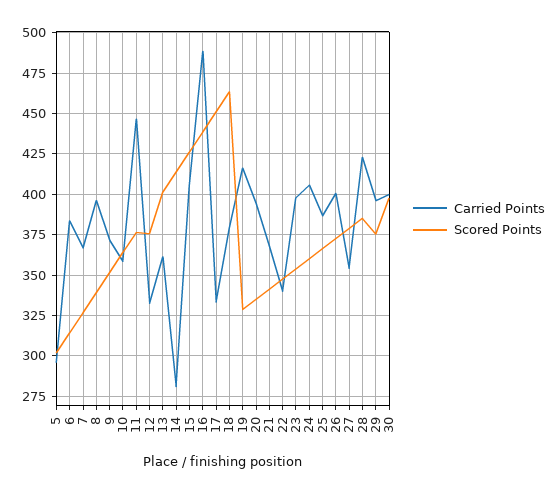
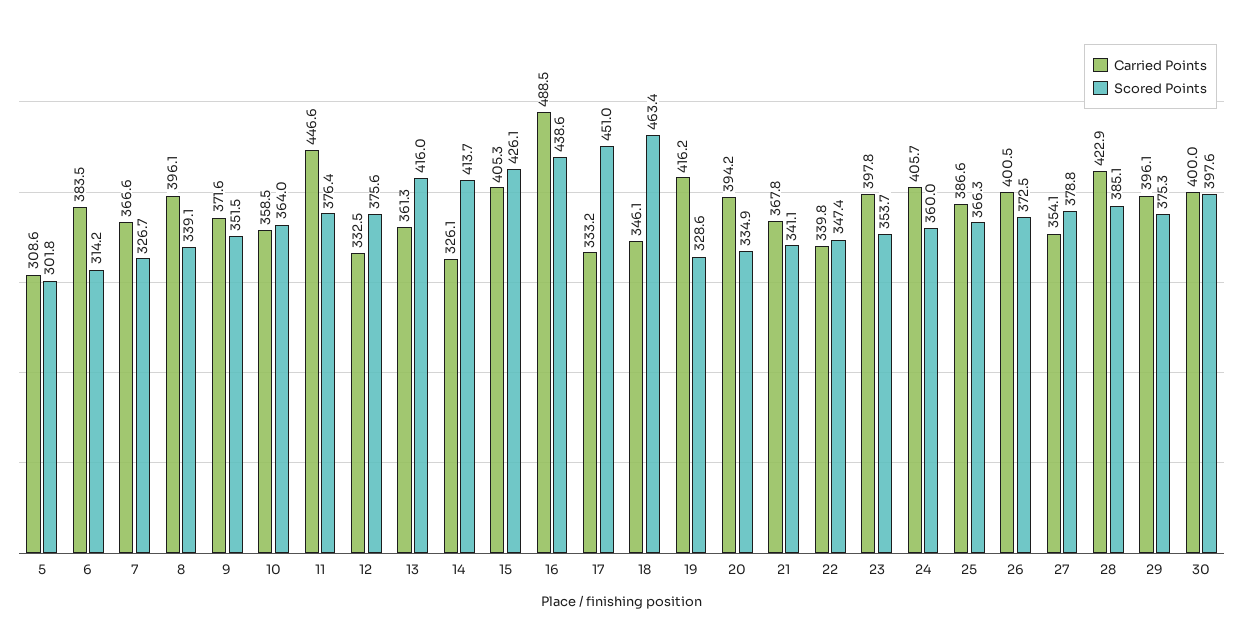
Carried Points, 5: 295 -> 308.6
Scored Points, 13: 400 -> 416
Carried Points, 14: 280 -> 326.1
Carried Points, 18: 380 -> 346.1

